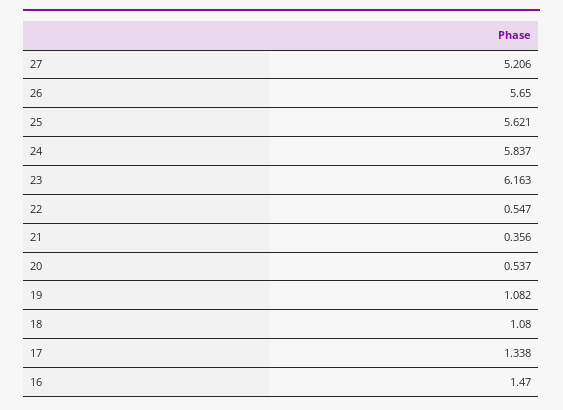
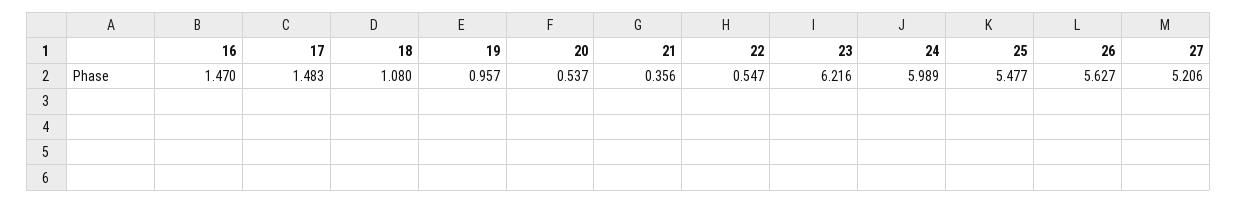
26: 5.65 -> 5.627
25: 5.621 -> 5.477
24: 5.837 -> 5.989
23: 6.163 -> 6.216
19: 1.082 -> 0.957
17: 1.338 -> 1.483

